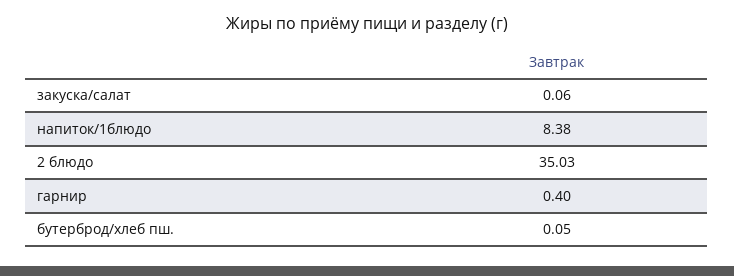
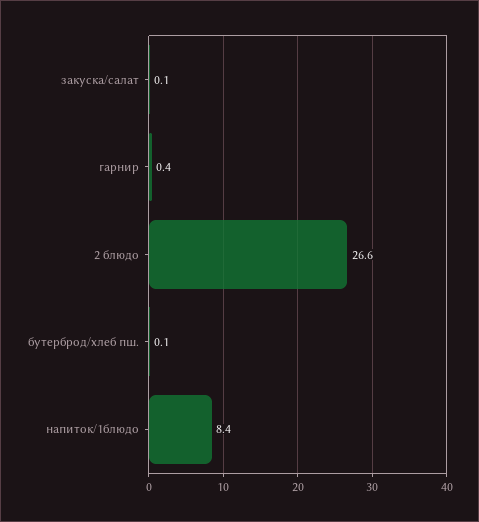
2 блюдо: 35.03 -> 26.6

